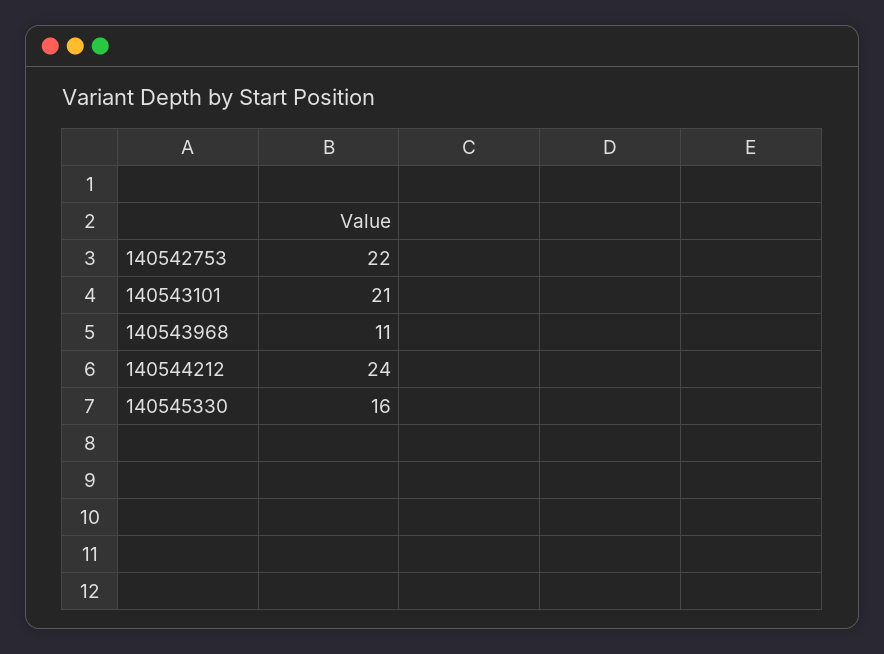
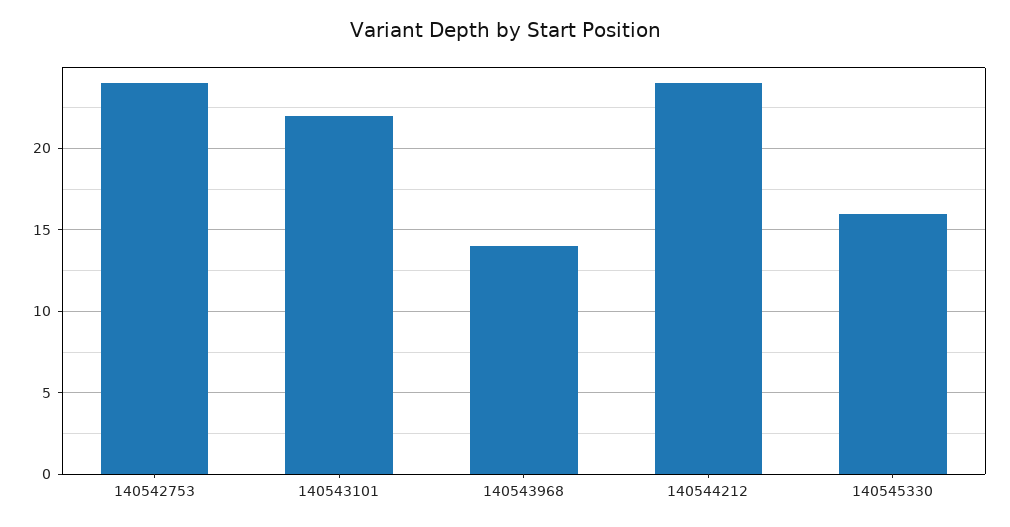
140542753: 22 -> 24
140543101: 21 -> 22
140543968: 11 -> 14

